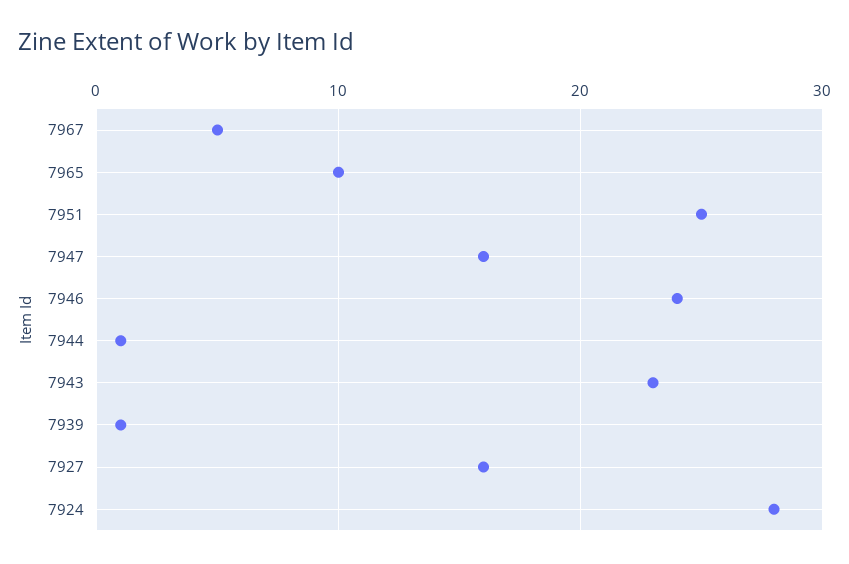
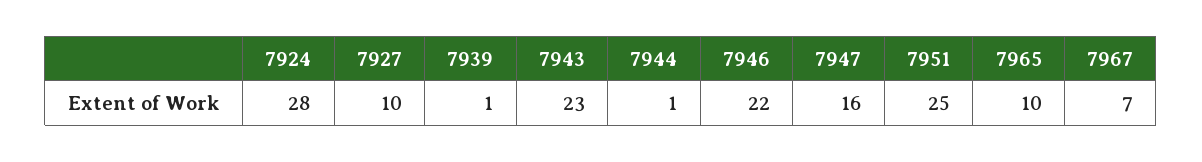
7967: 5 -> 7
7946: 24 -> 22
7927: 16 -> 10

